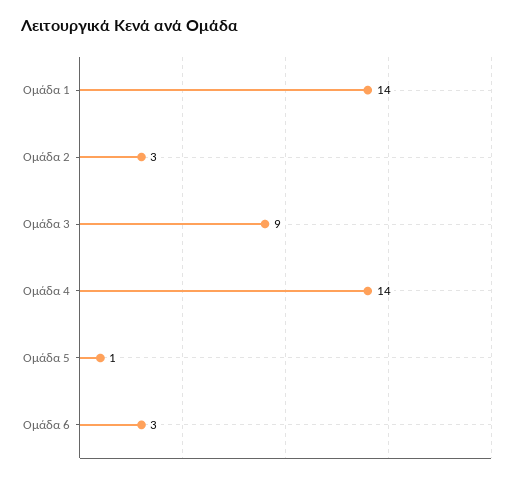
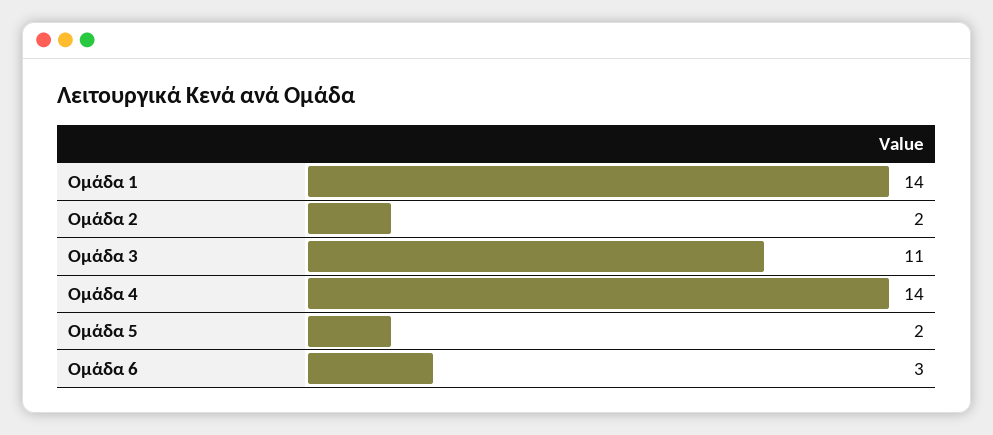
Ομάδα 2: 3 -> 2
Ομάδα 3: 9 -> 11
Ομάδα 5: 1 -> 2

